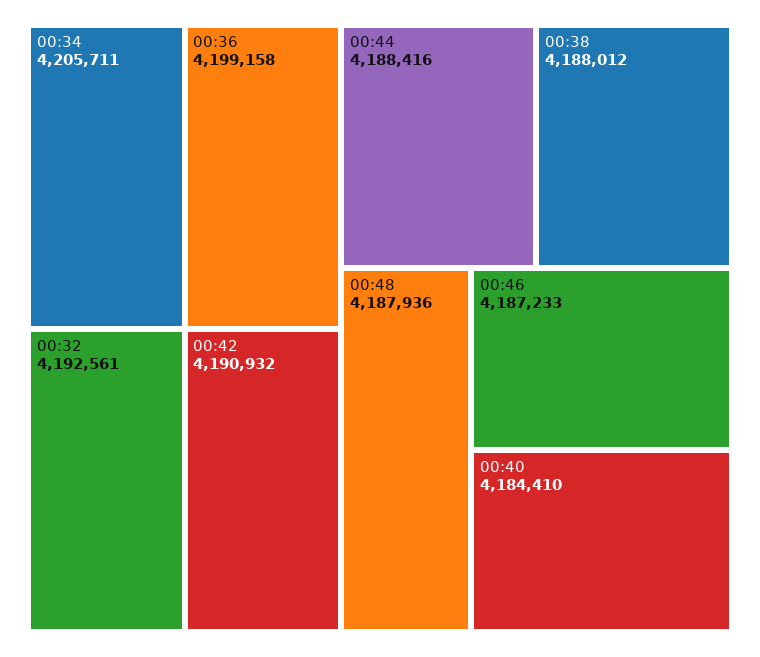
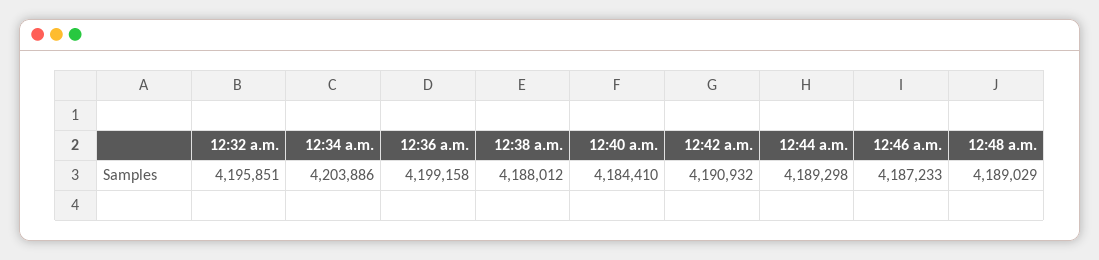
00:34: 4205711 -> 4203886
00:32: 4192561 -> 4195851
00:44: 4188416 -> 4189298
00:48: 4187936 -> 4189029

